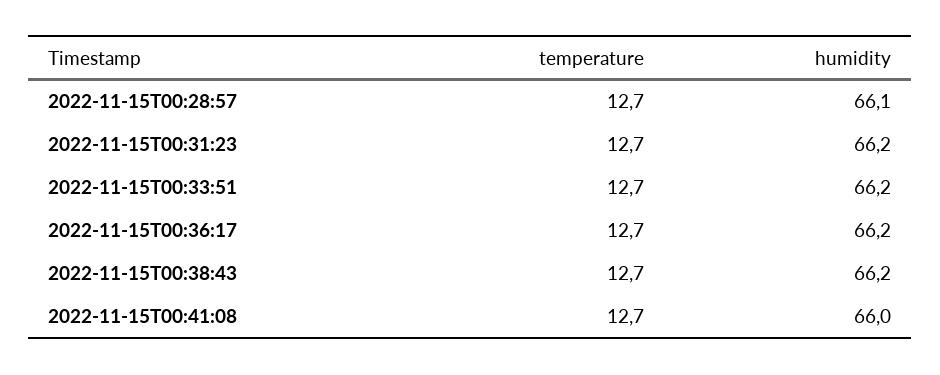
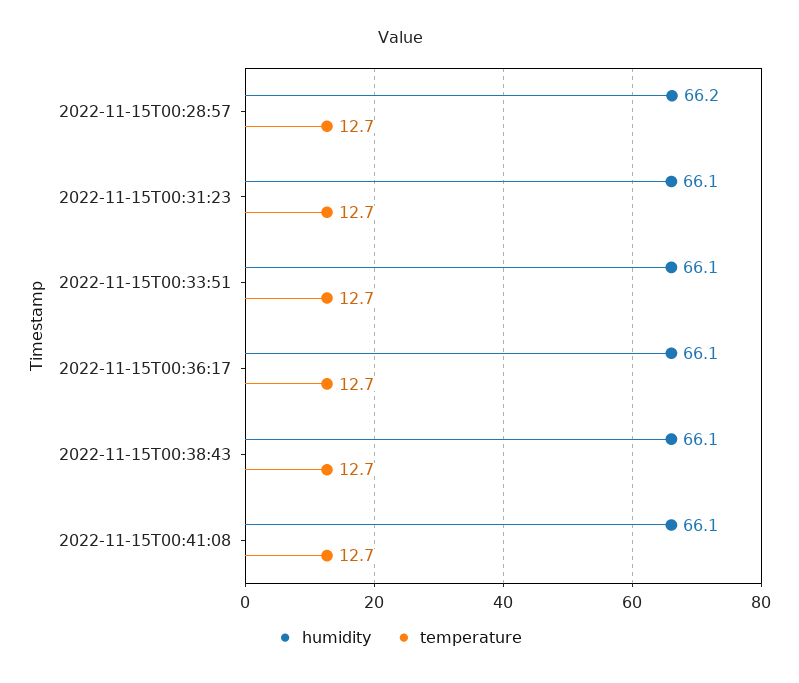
humidity, 2022-11-15T00:28:57: 66.1 -> 66.2
humidity, 2022-11-15T00:31:23: 66.2 -> 66.1
humidity, 2022-11-15T00:33:51: 66.2 -> 66.1
humidity, 2022-11-15T00:36:17: 66.2 -> 66.1
humidity, 2022-11-15T00:38:43: 66.2 -> 66.1
humidity, 2022-11-15T00:41:08: 66 -> 66.1

